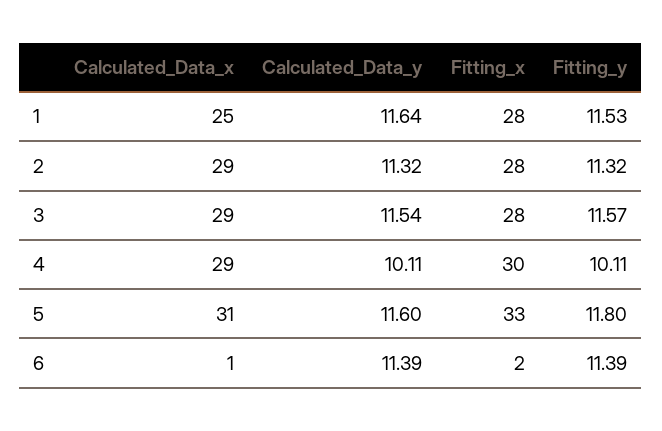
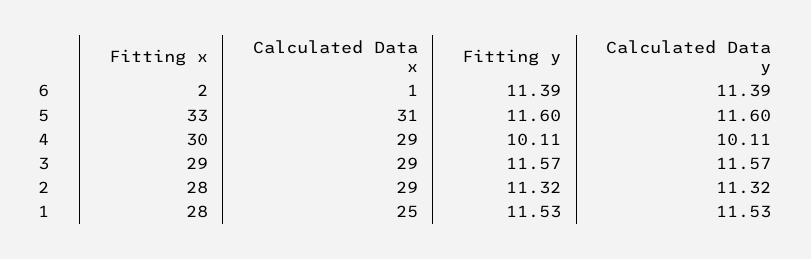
Calculated_Data_y, 1: 11.64 -> 11.53
Calculated_Data_y, 3: 11.54 -> 11.57
Fitting_x, 3: 28 -> 29
Fitting_y, 5: 11.8 -> 11.6

